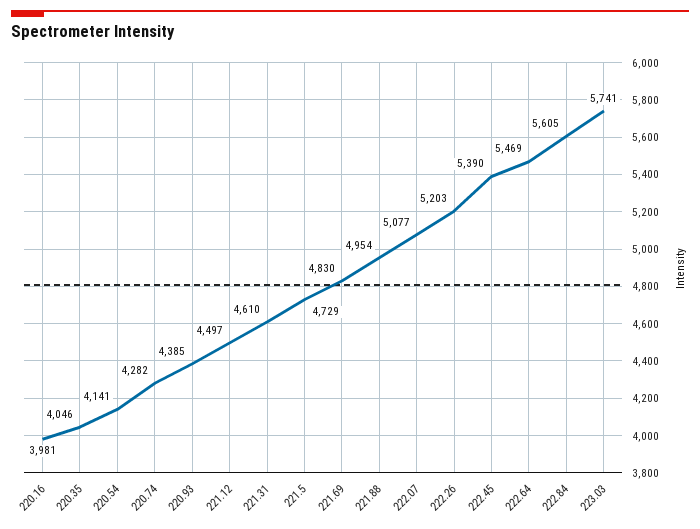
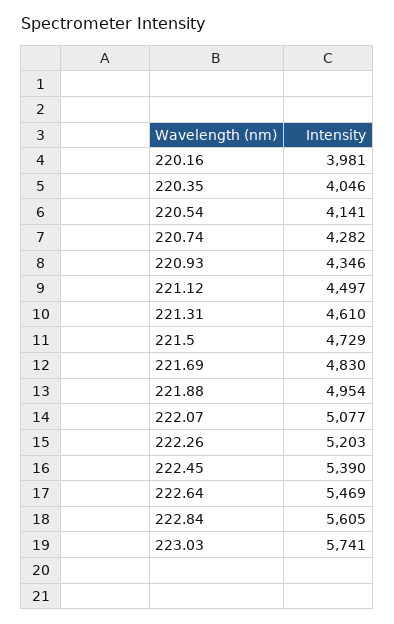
220.93: 4385 -> 4346

